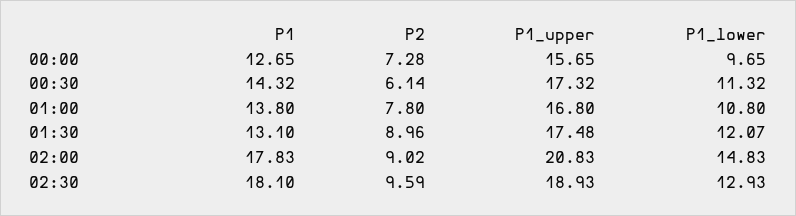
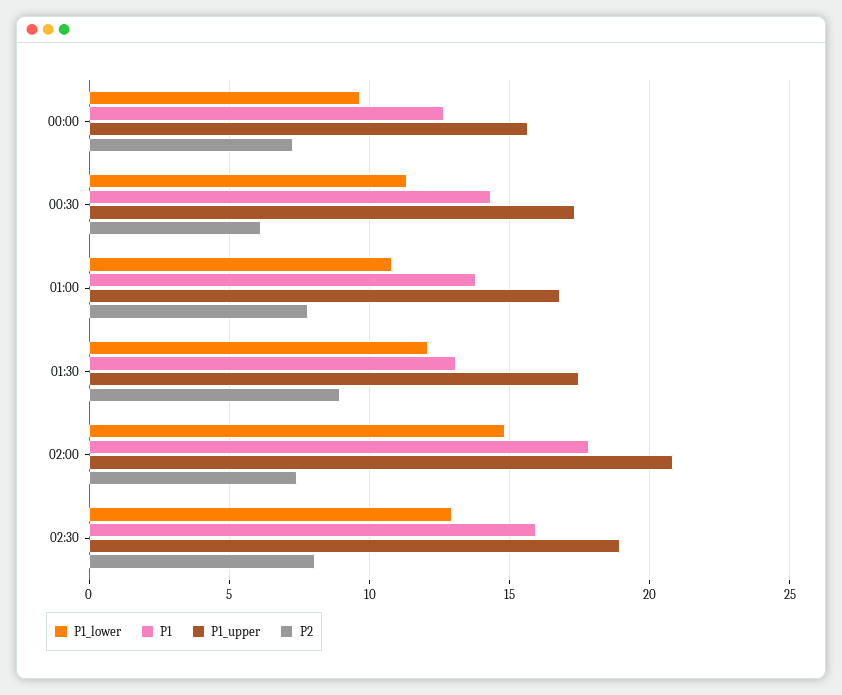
P2, 02:00: 9.02 -> 7.5
P1, 02:30: 18.1 -> 16
P2, 02:30: 9.59 -> 8

